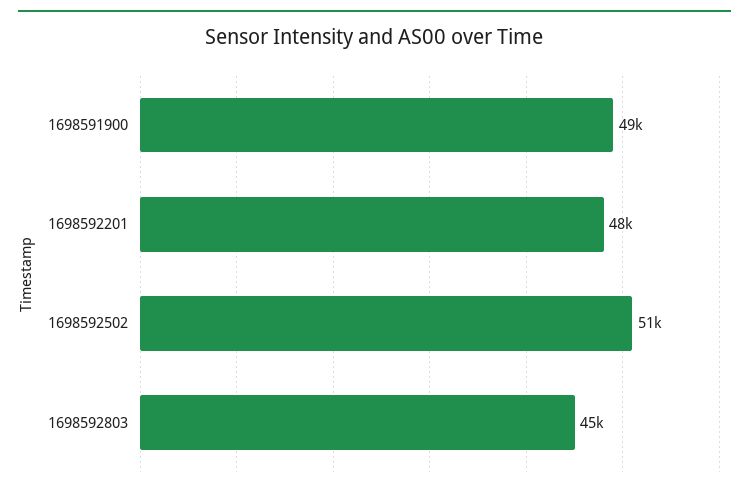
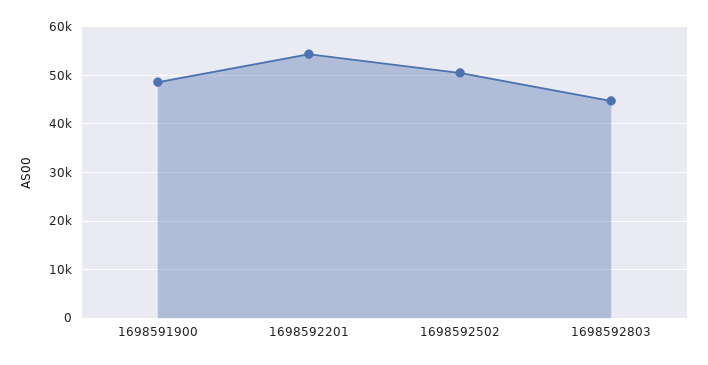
1698592201: 48000 -> 54000

